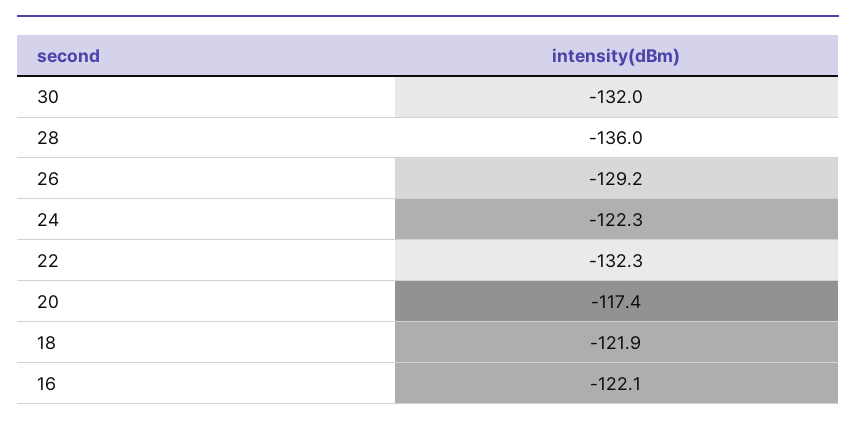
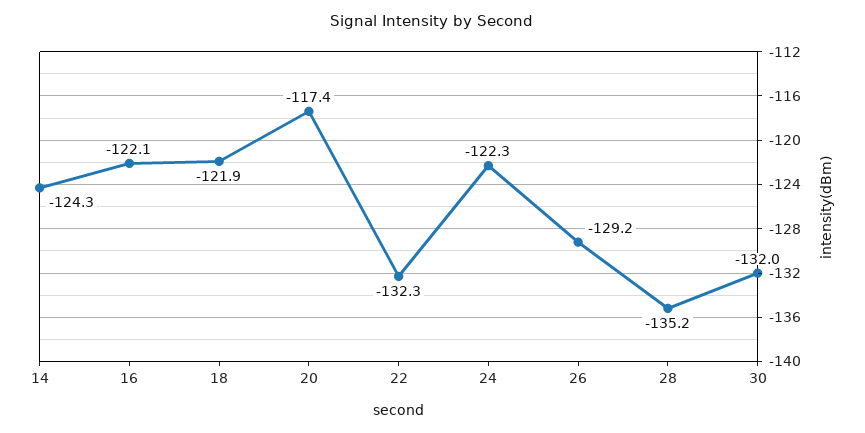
28: -136 -> -135.2
14: none -> -124.3

